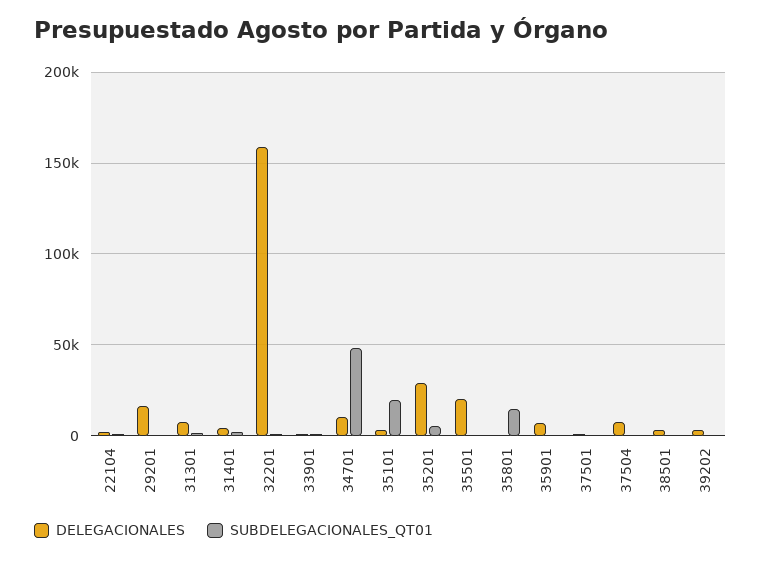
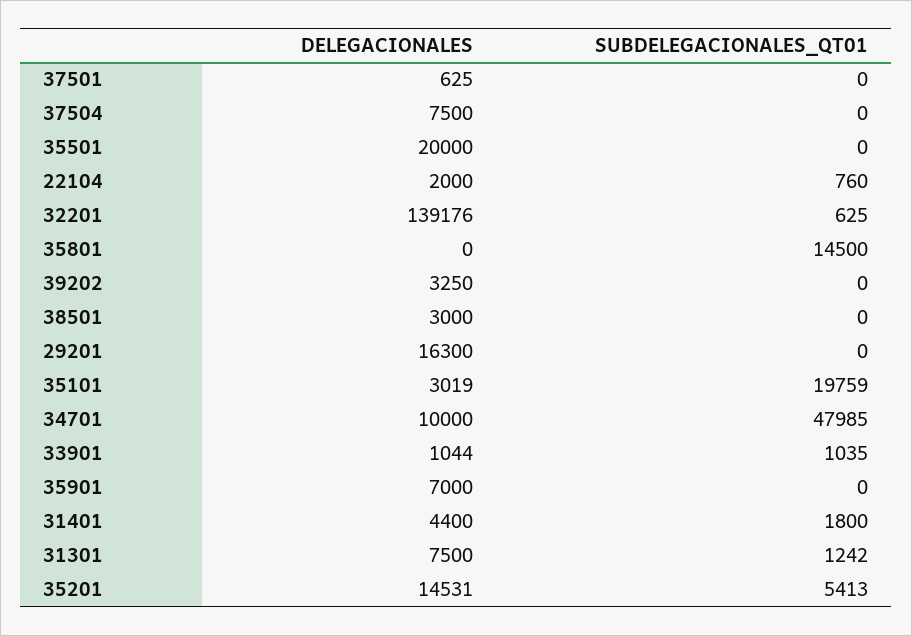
DELEGACIONALES, 32201: 160000 -> 139176
DELEGACIONALES, 35201: 30000 -> 14531

